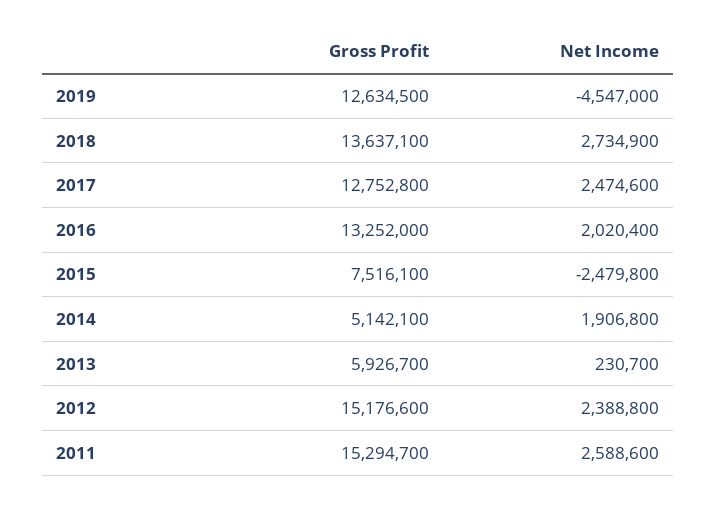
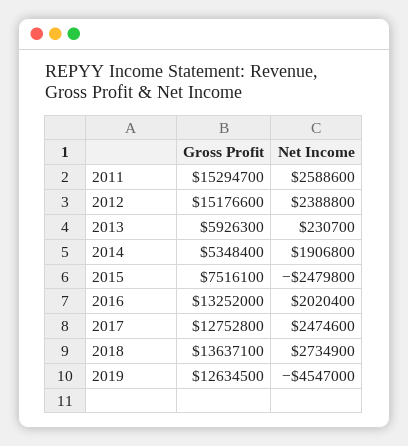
Gross Profit, 2014: 5142100 -> 5348400
Gross Profit, 2013: 5926700 -> 5926300

